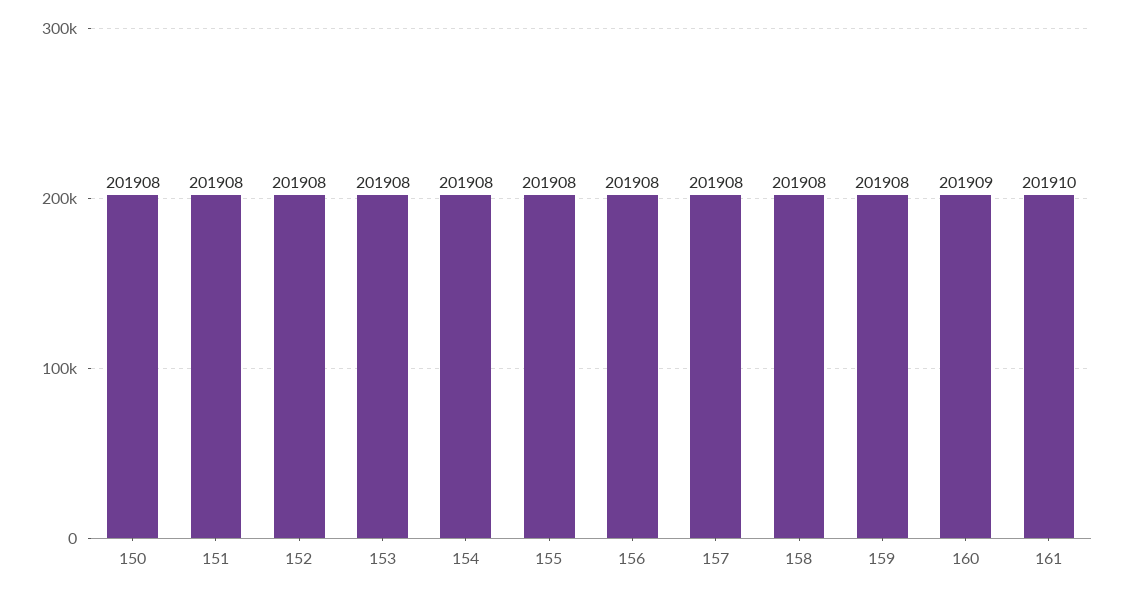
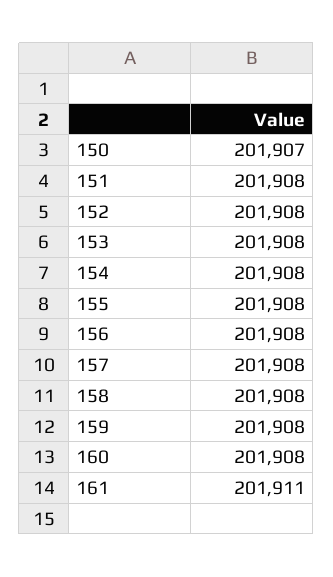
150: 201908 -> 201907
160: 201909 -> 201908
161: 201910 -> 201911

